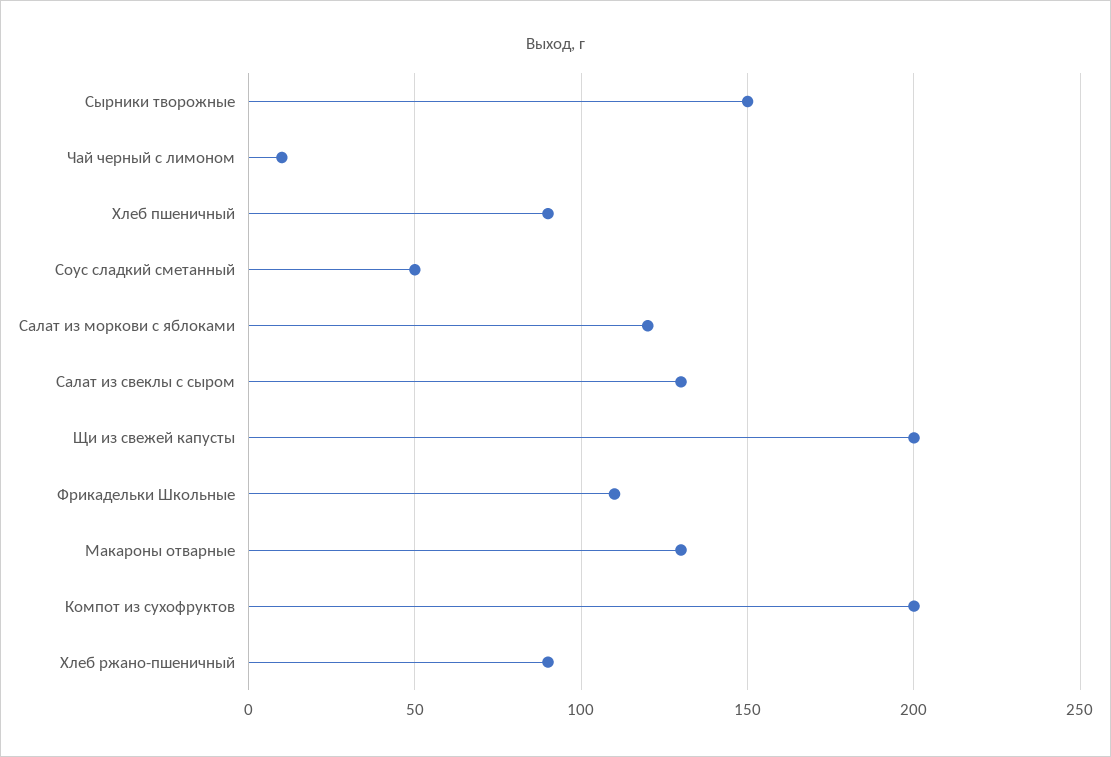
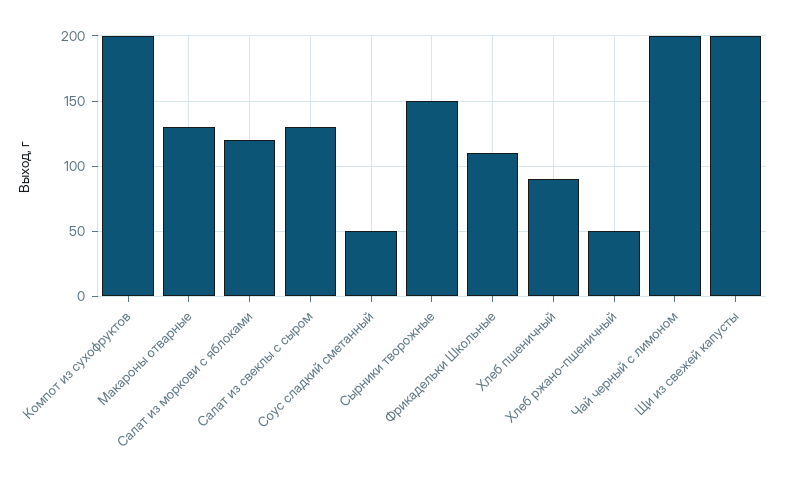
Чай черный с лимоном: 10 -> 200
Хлеб ржано-пшеничный: 90 -> 50

